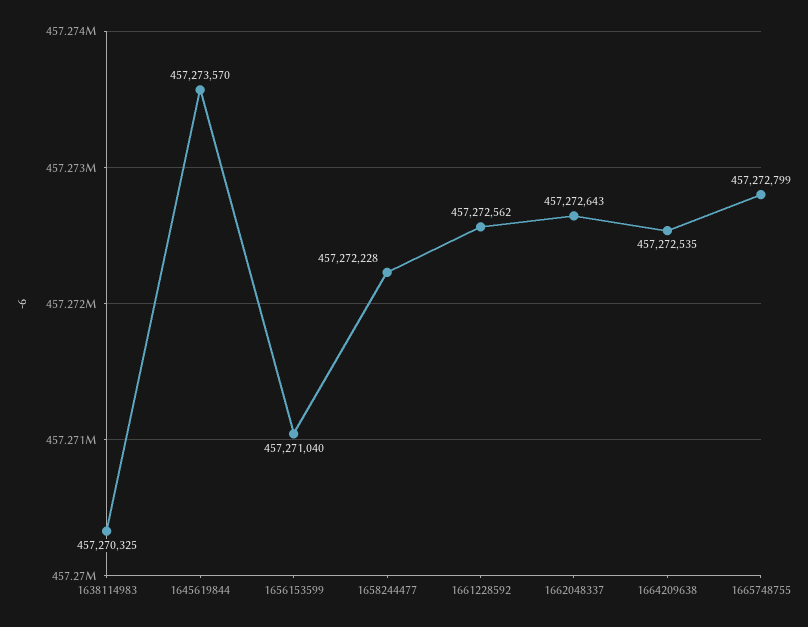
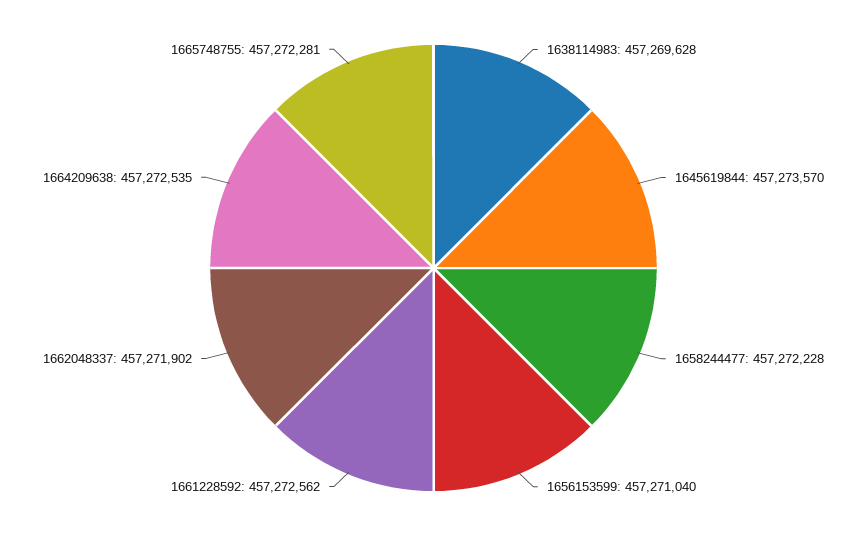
1638114983: 457270325 -> 457269628
1662048337: 457272643 -> 457271902
1665748755: 457272799 -> 457272281

